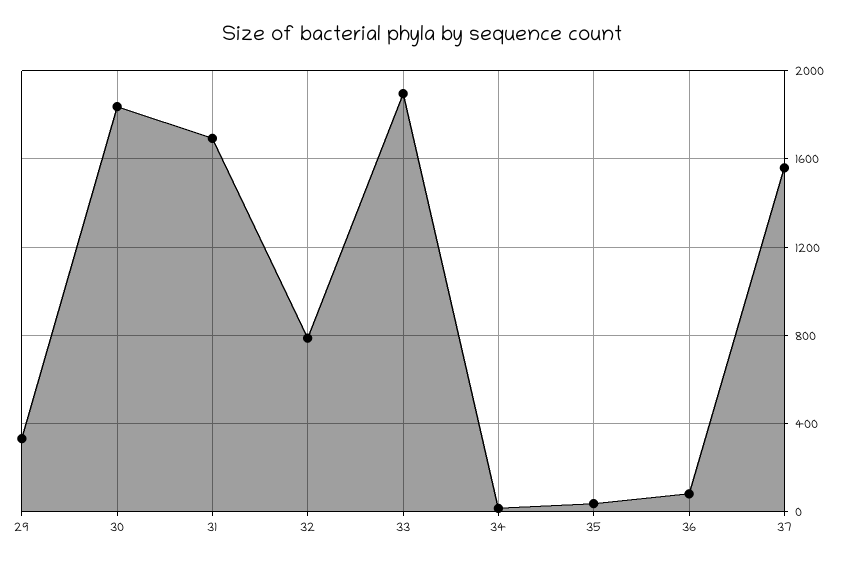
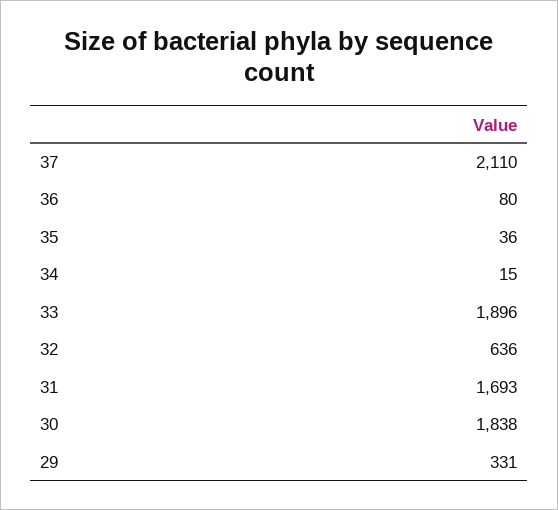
32: 800 -> 636
37: 1550 -> 2110

